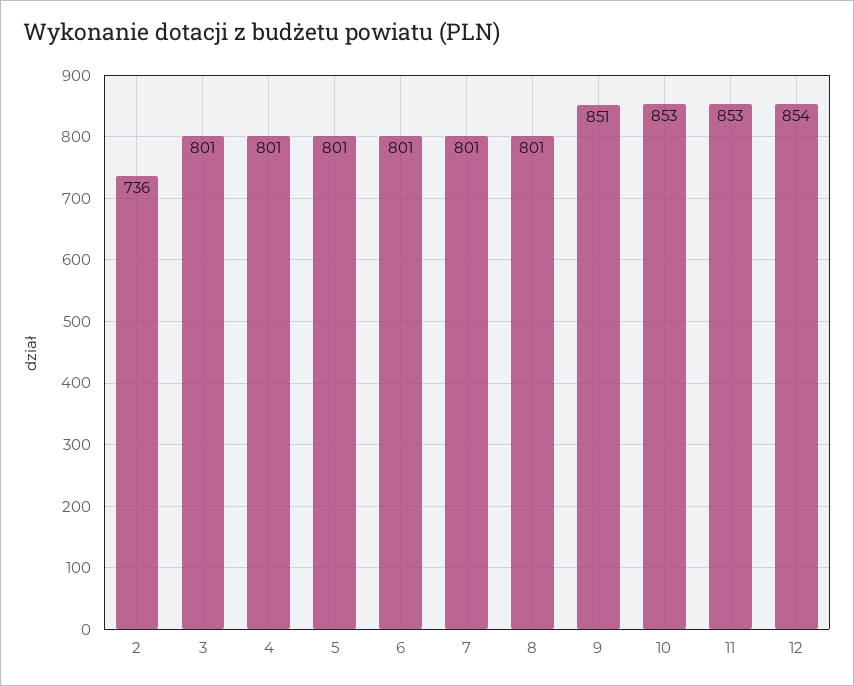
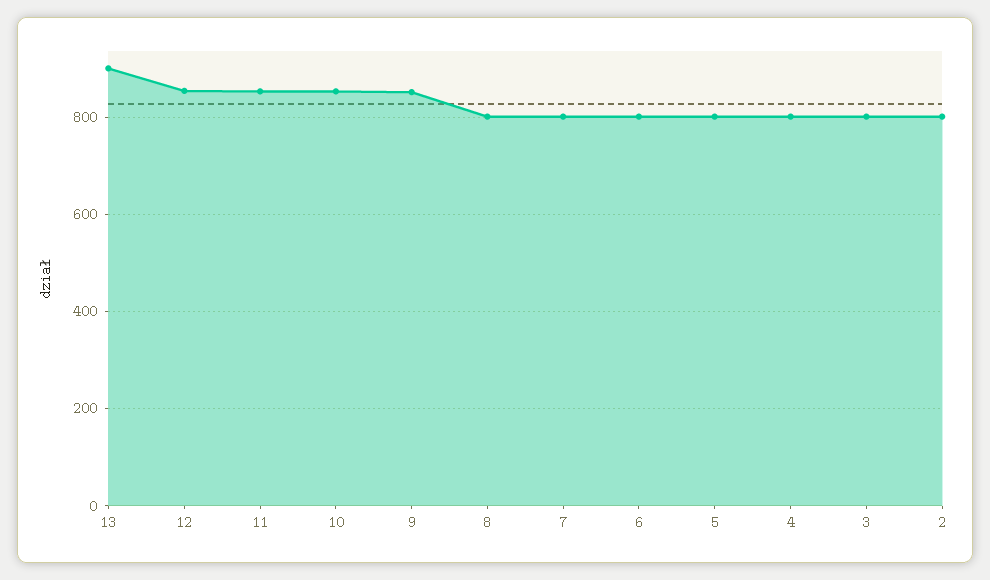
2: 736 -> 800
13: none -> 900

